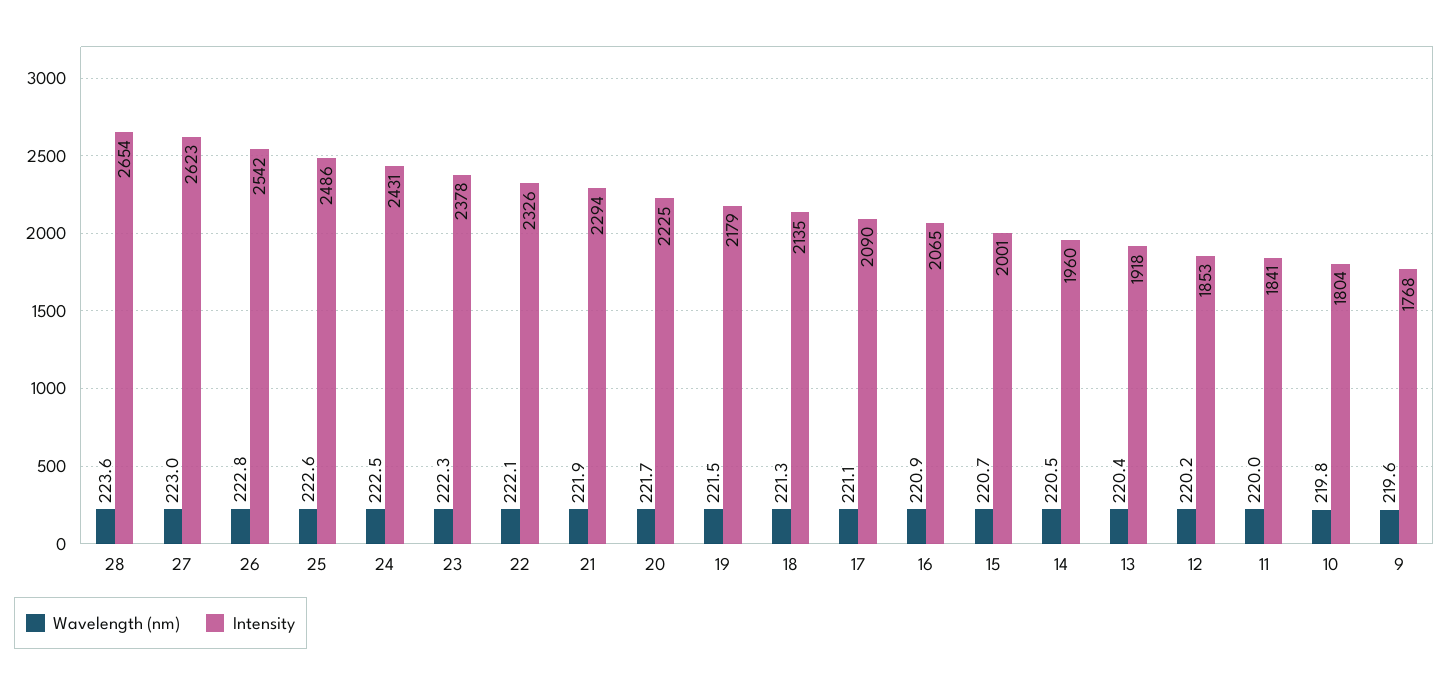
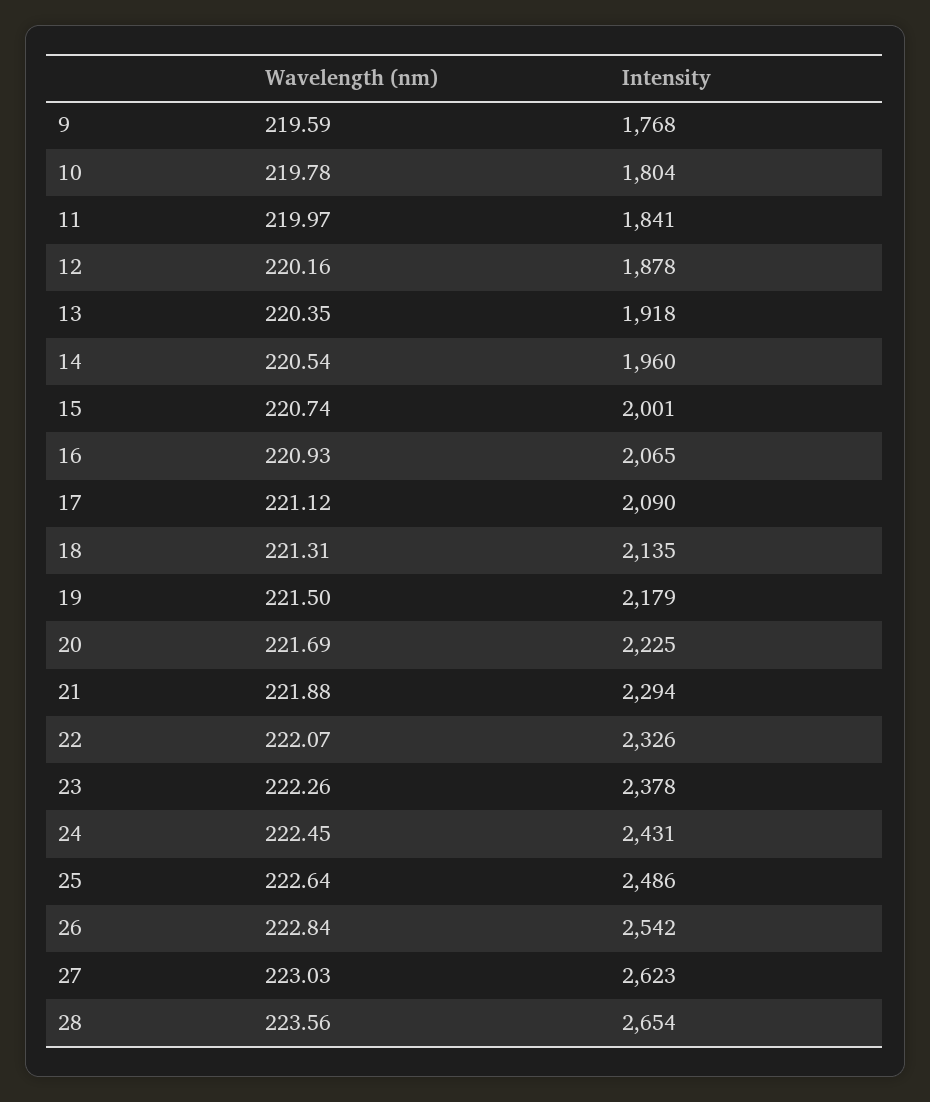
Intensity, 12: 1853 -> 1878

